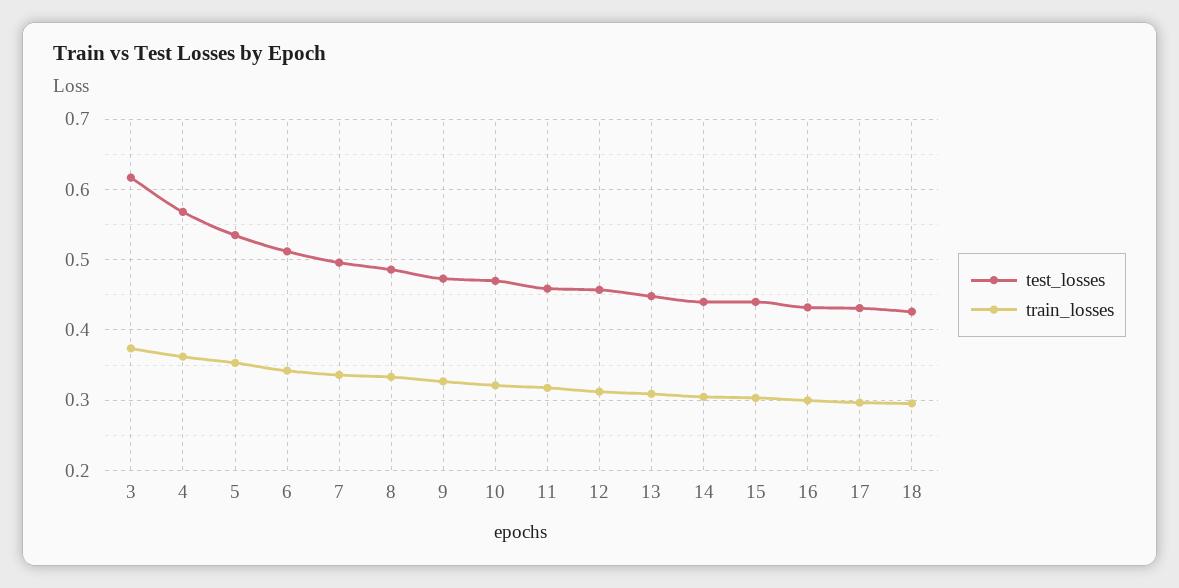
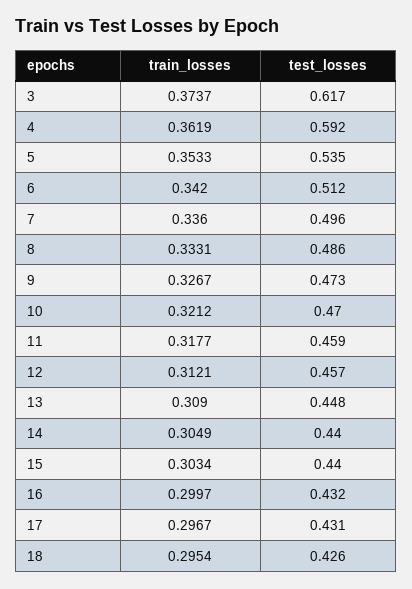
test_losses, 4: 0.57 -> 0.592

